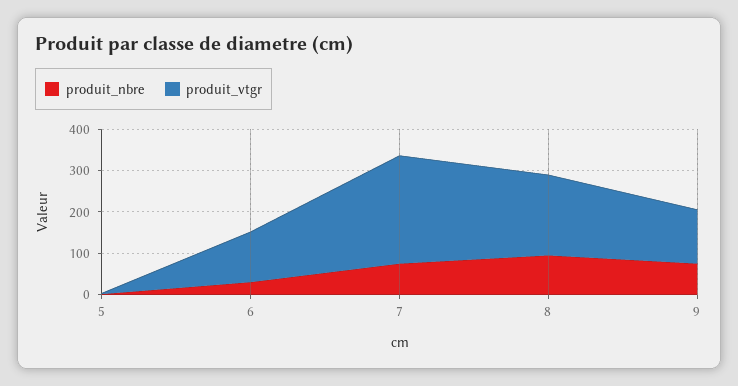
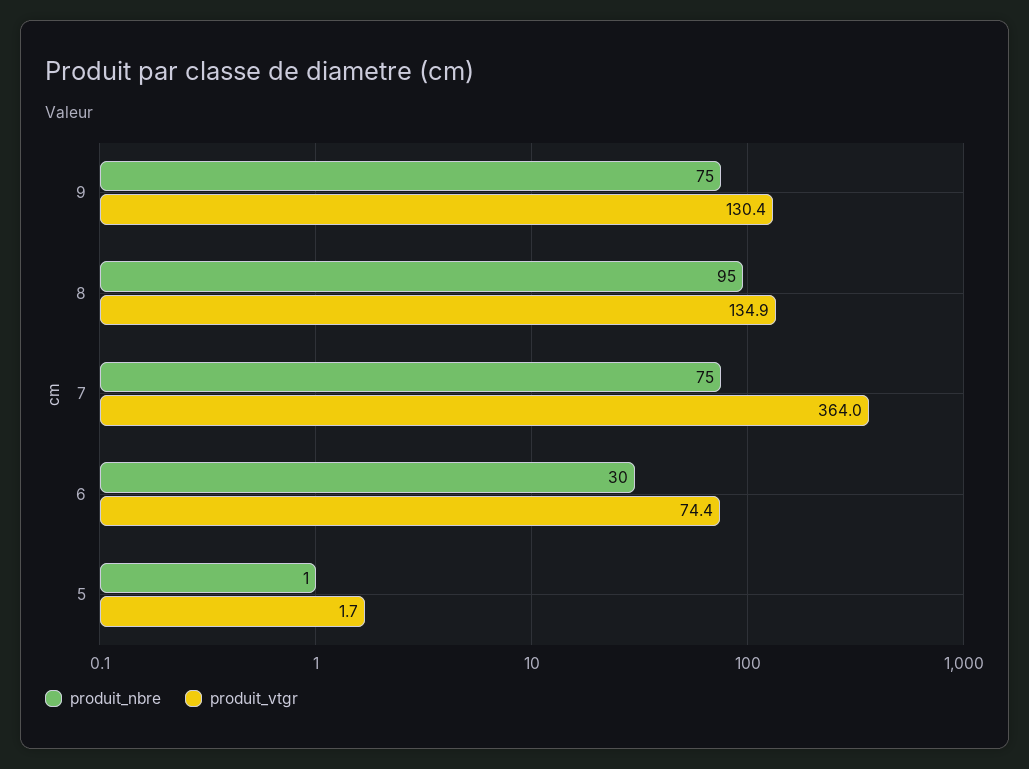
produit_vtgr, 6: 120 -> 74.4
produit_vtgr, 7: 260 -> 364
produit_vtgr, 8: 200 -> 134.9

